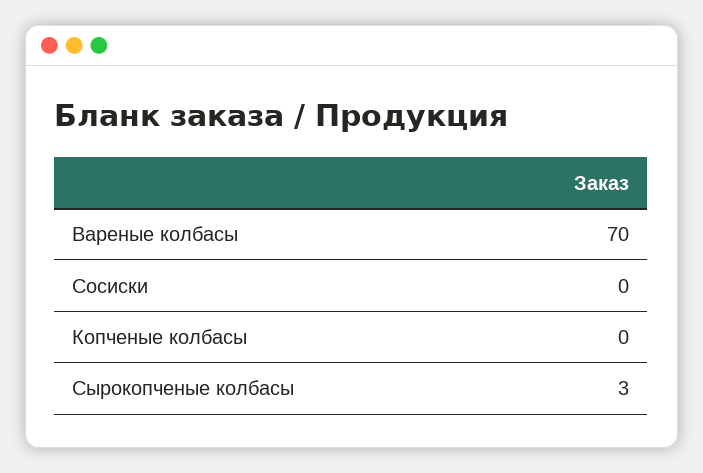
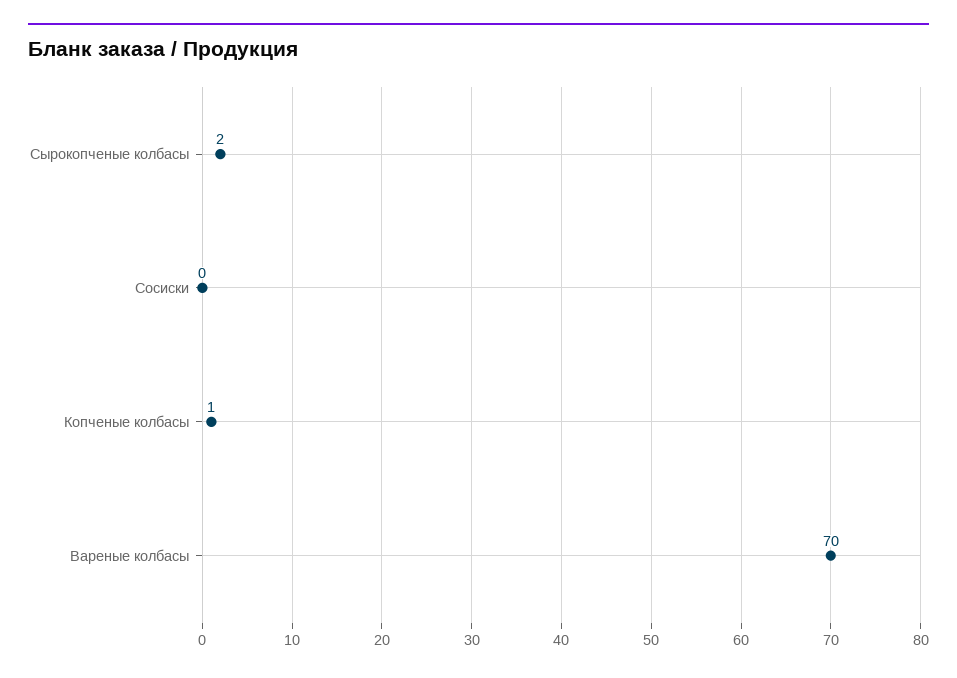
Копченые колбасы: 0 -> 1
Сырокопченые колбасы: 3 -> 2

